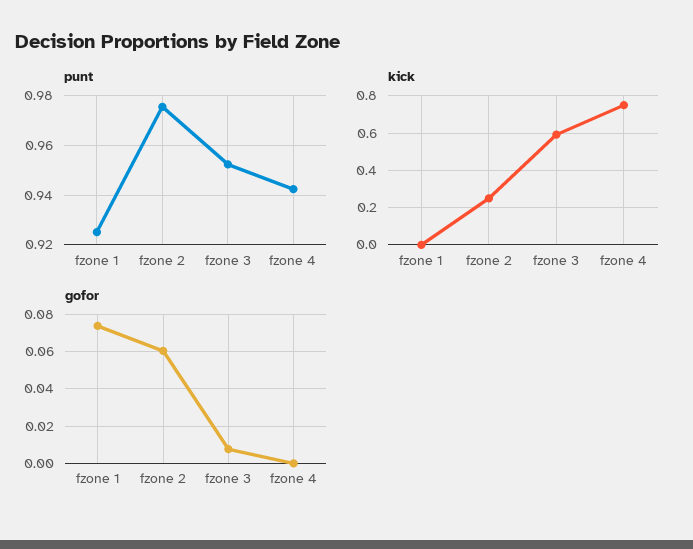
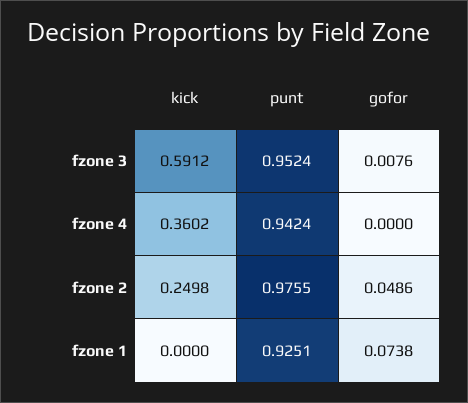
kick, fzone 4: 0.75 -> 0.3602
gofor, fzone 2: 0.06 -> 0.0486

